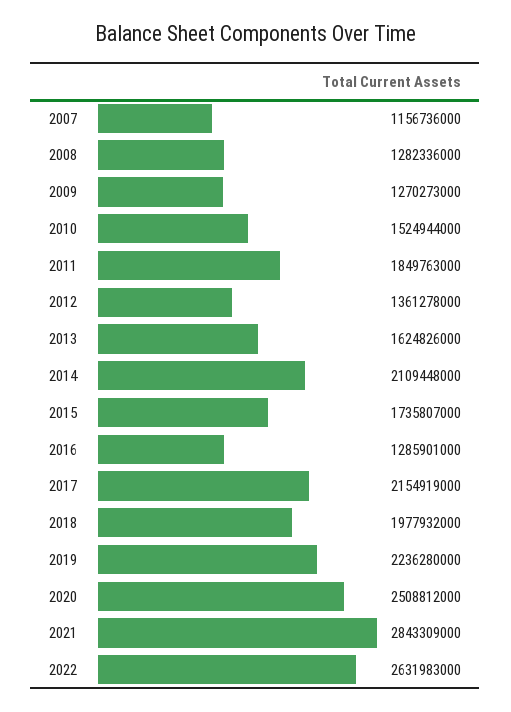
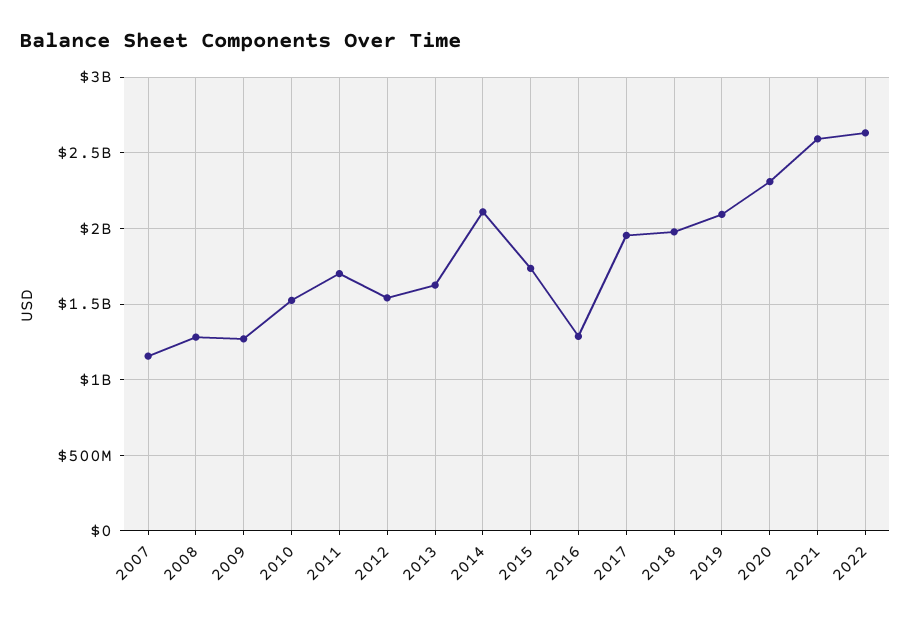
2011: 1849763000 -> 1700000000
2012: 1361278000 -> 1550000000
2017: 2154919000 -> 1950000000
2019: 2236280000 -> 2100000000
2020: 2508812000 -> 2300000000
2021: 2843309000 -> 2600000000

